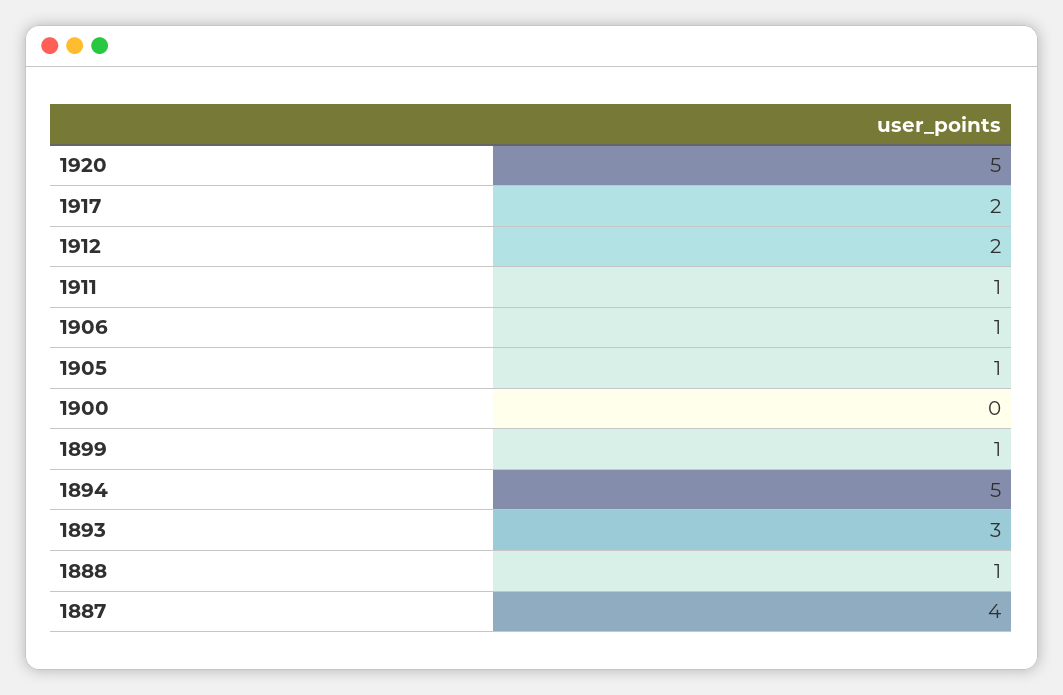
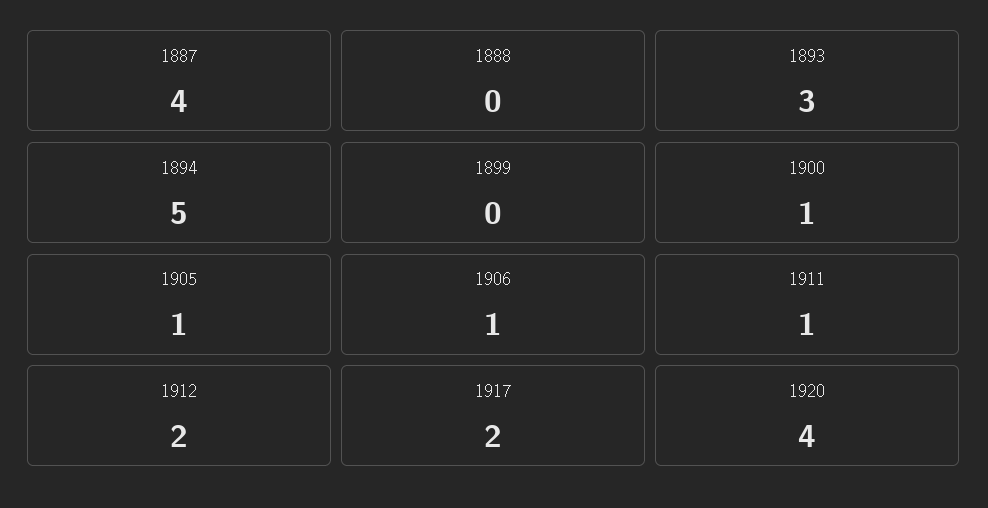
1920: 5 -> 4
1900: 0 -> 1
1899: 1 -> 0
1888: 1 -> 0

